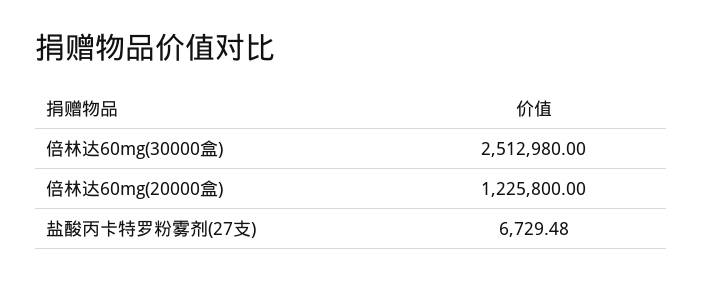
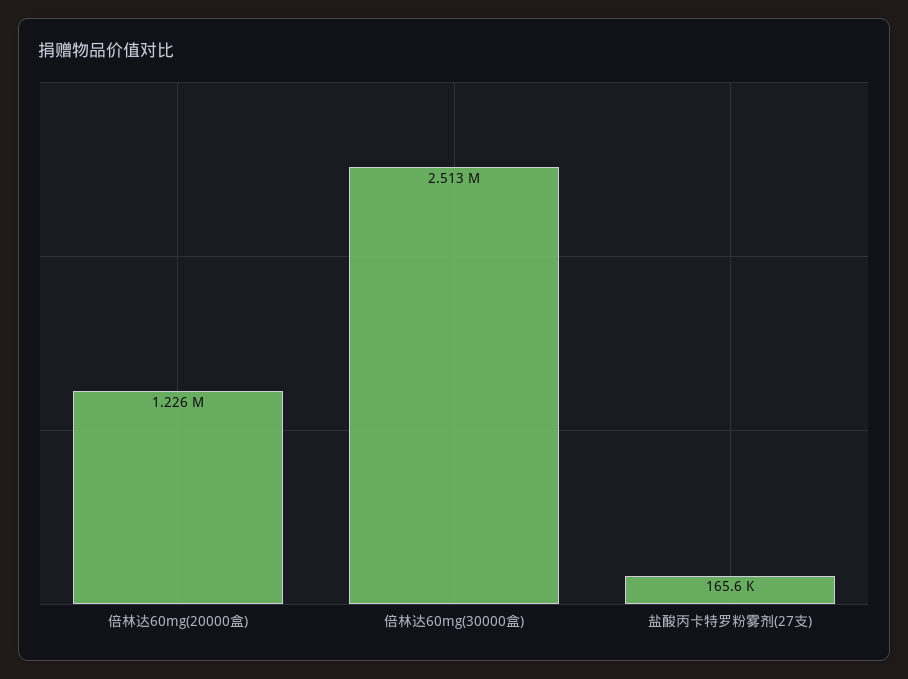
盐酸丙卡特罗粉雾剂(27支): 6729.48 -> 165600

